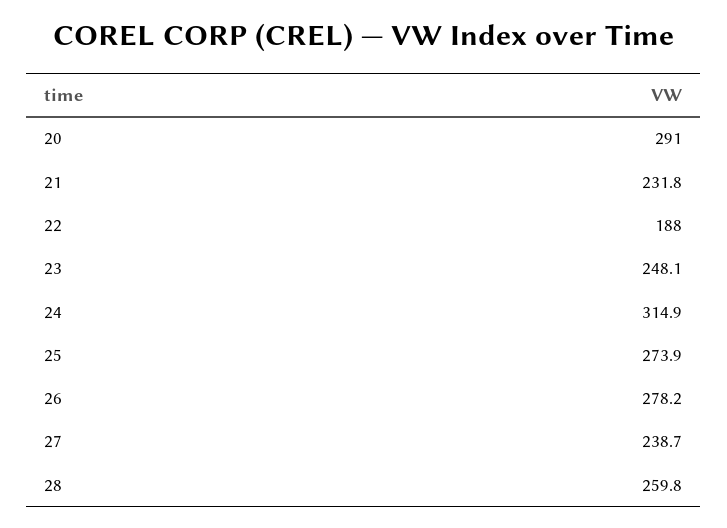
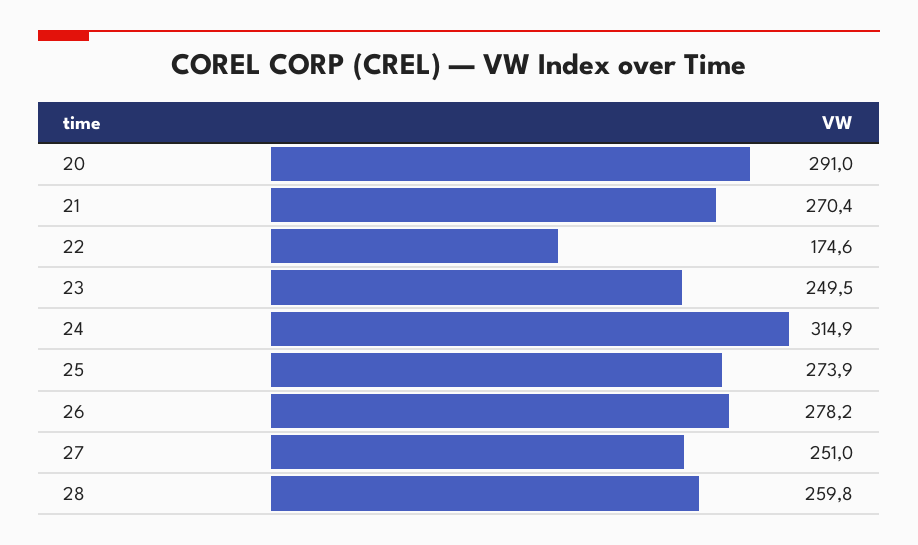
21: 231.8 -> 270.4
22: 188 -> 174.6
23: 248.1 -> 249.5
27: 238.7 -> 251

